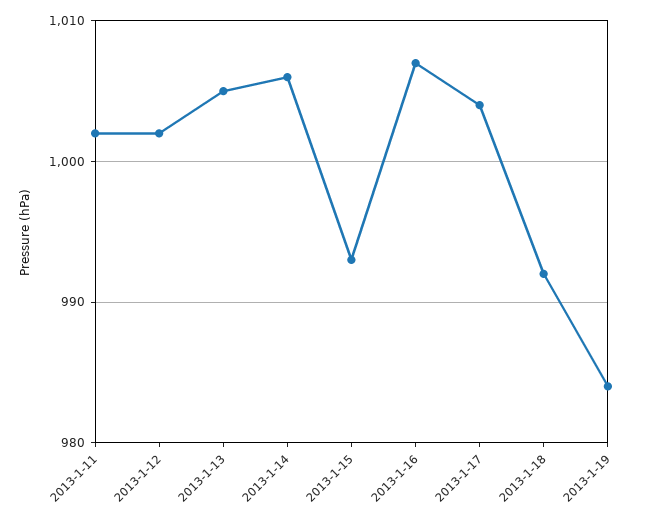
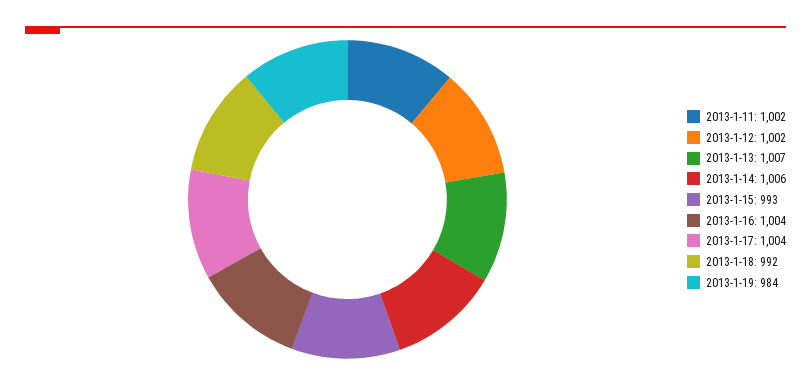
2013-1-13: 1005 -> 1007
2013-1-16: 1007 -> 1004

